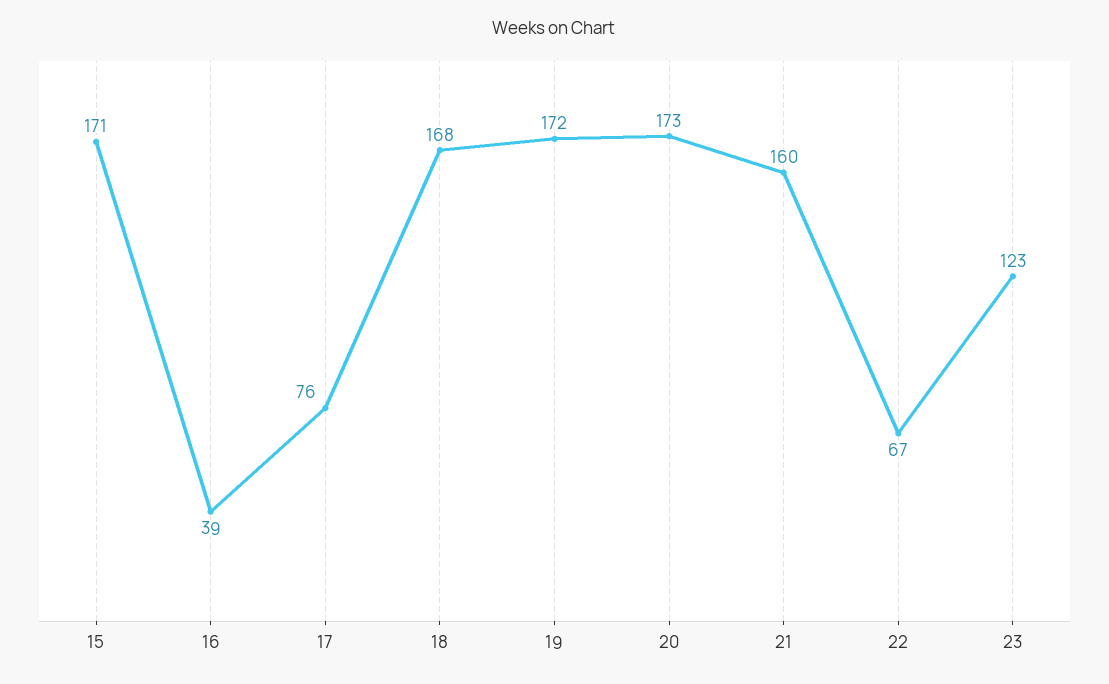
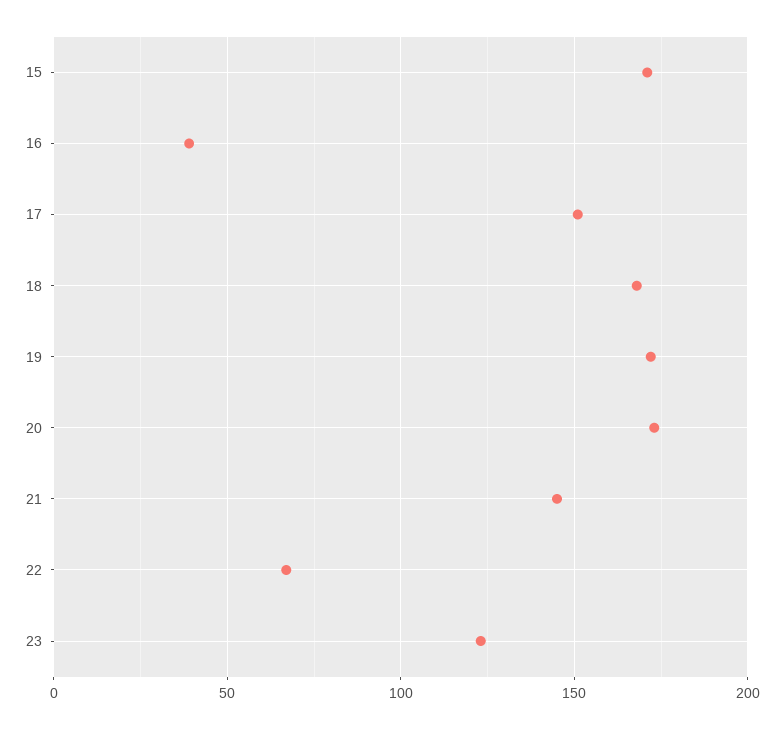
17: 76 -> 150
21: 160 -> 145

